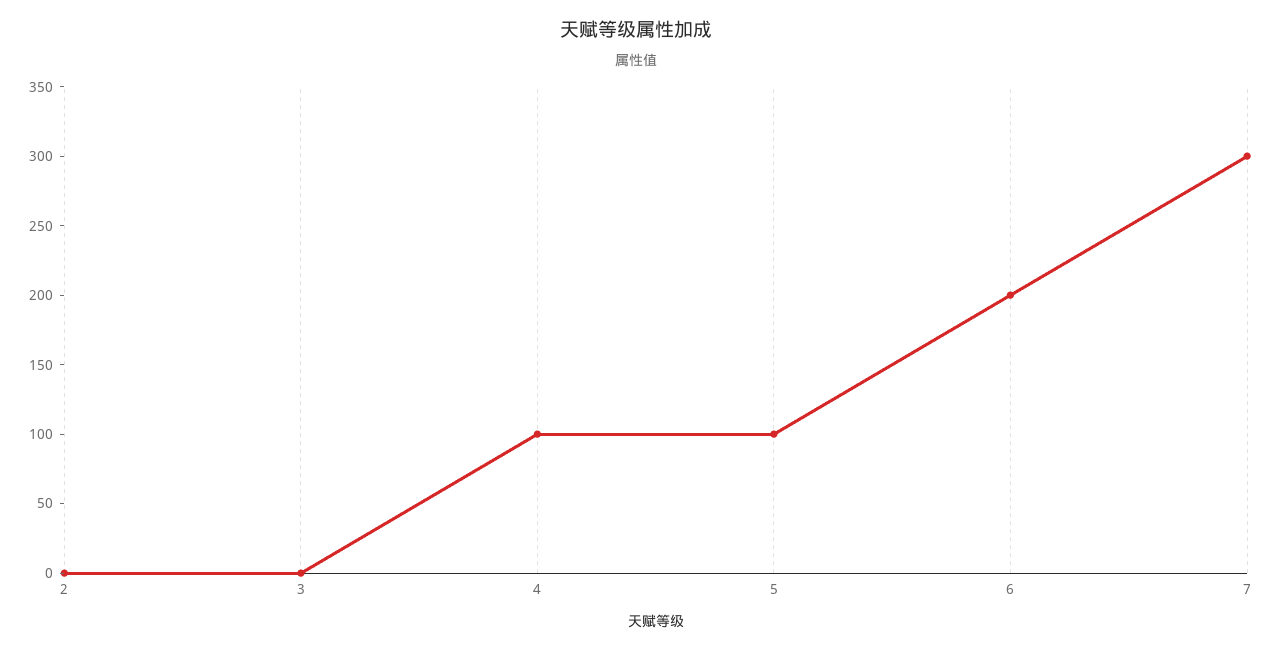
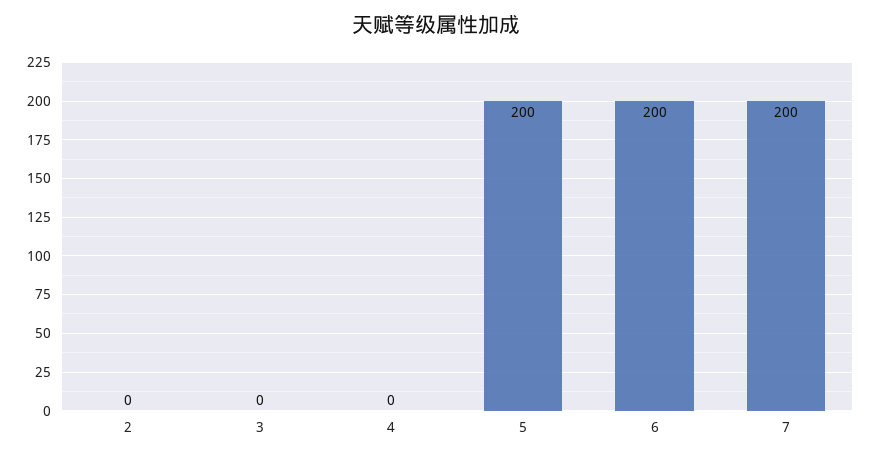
4: 100 -> 0
5: 100 -> 200
7: 300 -> 200

